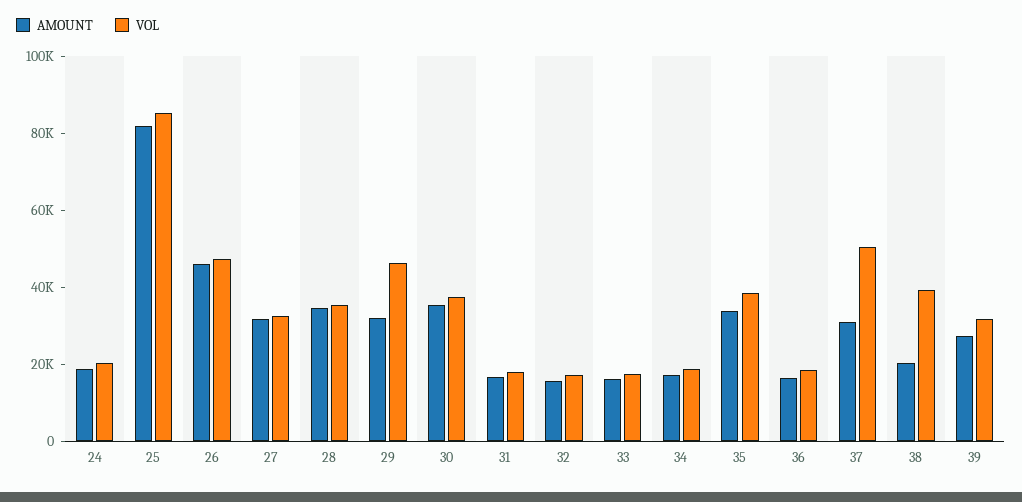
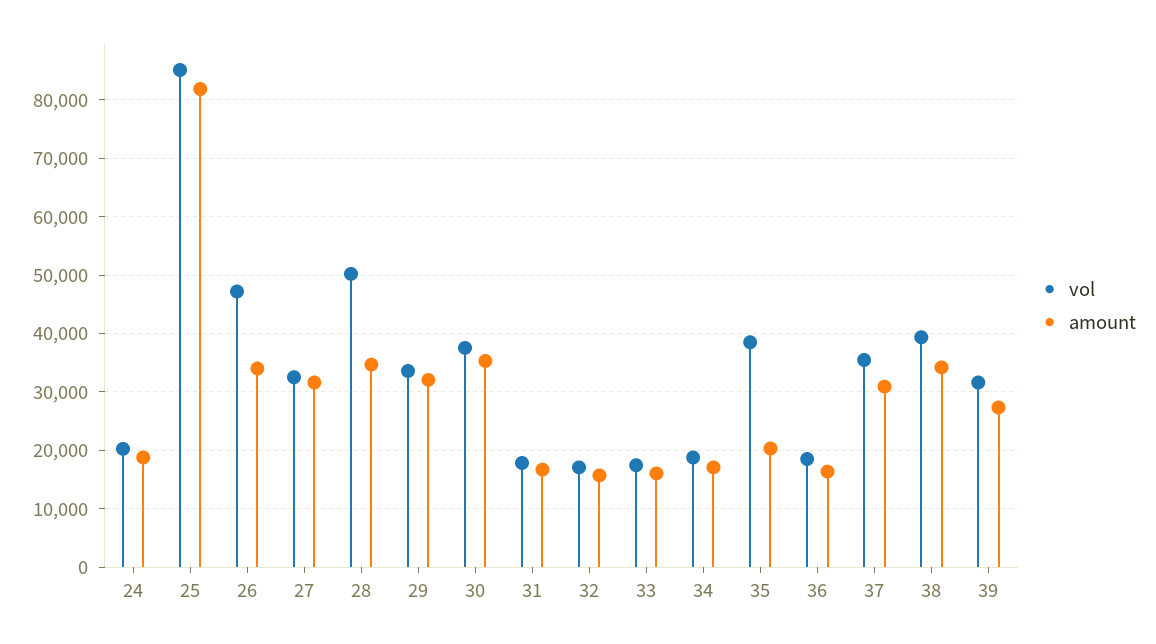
AMOUNT, 26: 45000 -> 34000
VOL, 28: 35000 -> 50000
VOL, 29: 45000 -> 34000
AMOUNT, 35: 35000 -> 20000
VOL, 37: 50000 -> 36000
AMOUNT, 38: 20000 -> 34000

